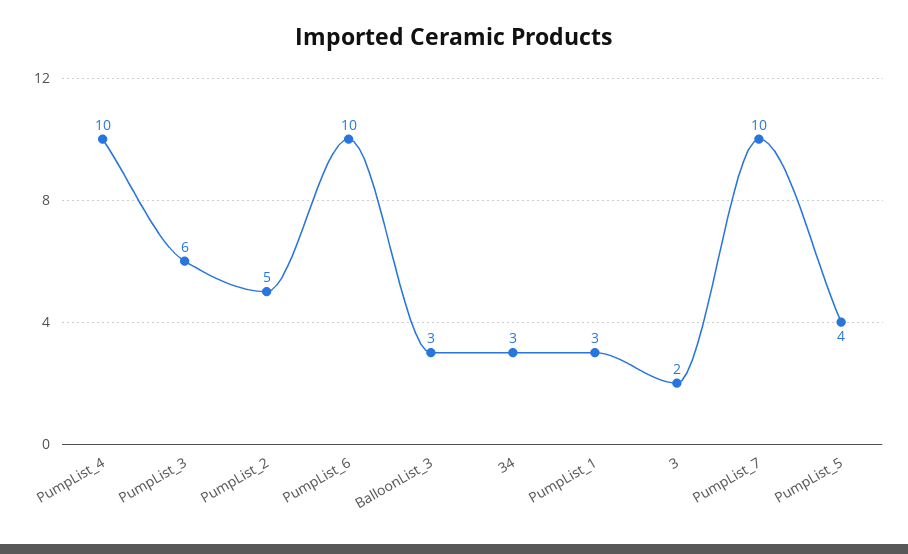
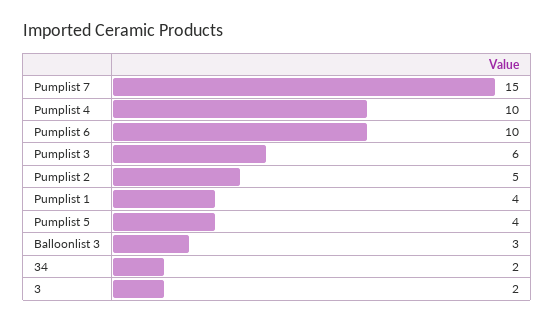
34: 3 -> 2
PumpList_1: 3 -> 4
PumpList_7: 10 -> 15

